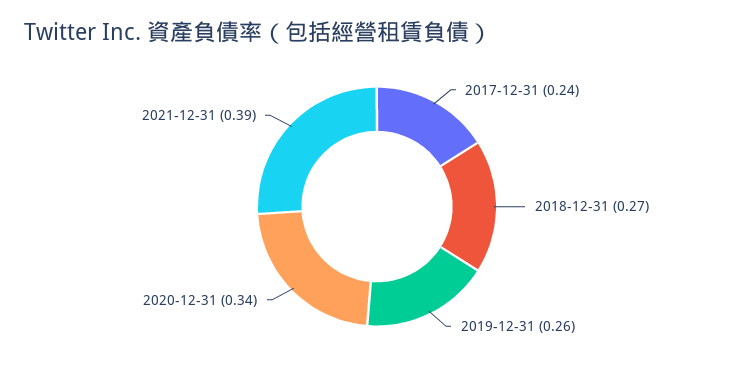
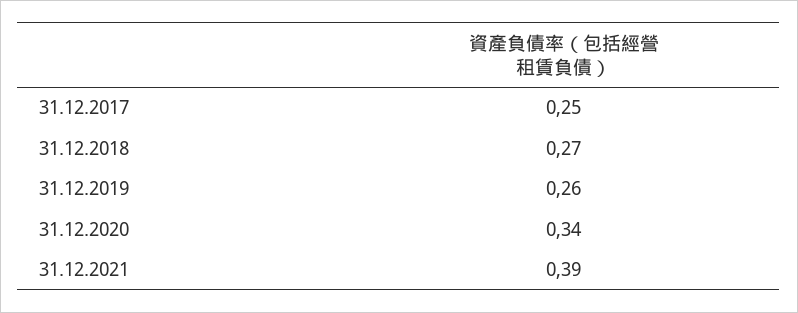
2017-12-31: 0.24 -> 0.25

